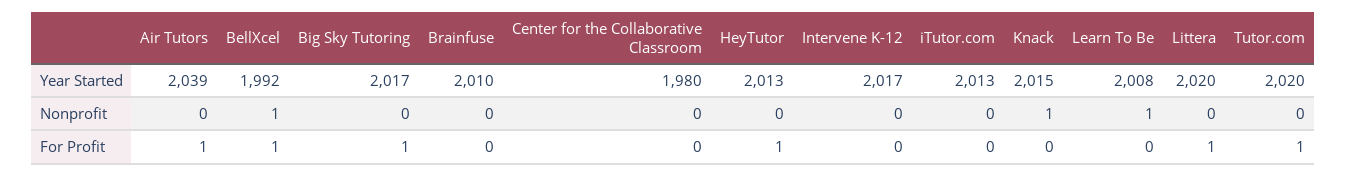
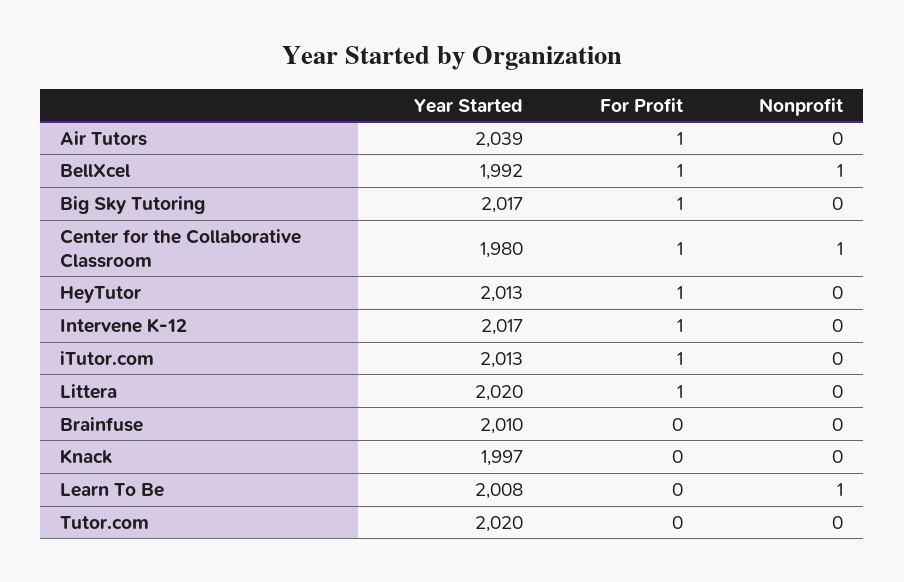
Knack, Year Started: 2015 -> 1997
Center for the Collaborative Classroom, Nonprofit: 0 -> 1
Knack, Nonprofit: 1 -> 0
Center for the Collaborative Classroom, For Profit: 0 -> 1
Intervene K-12, For Profit: 0 -> 1
iTutor.com, For Profit: 0 -> 1
Tutor.com, For Profit: 1 -> 0

